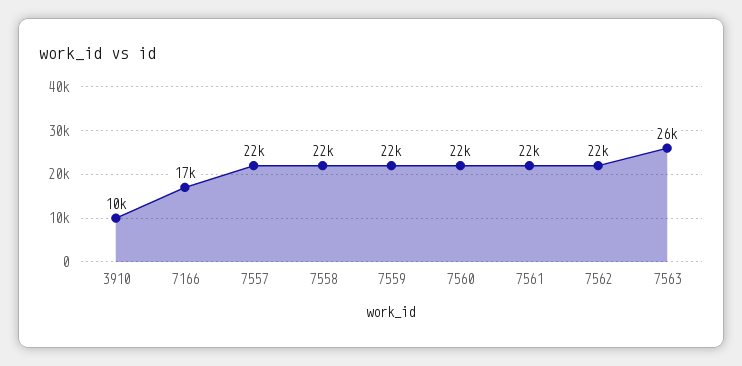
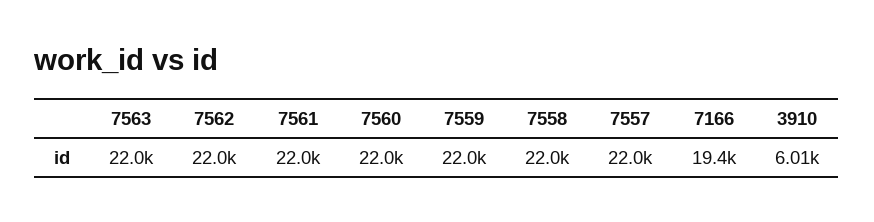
3910: 10000 -> 6010
7166: 17000 -> 19400
7563: 26000 -> 22000

